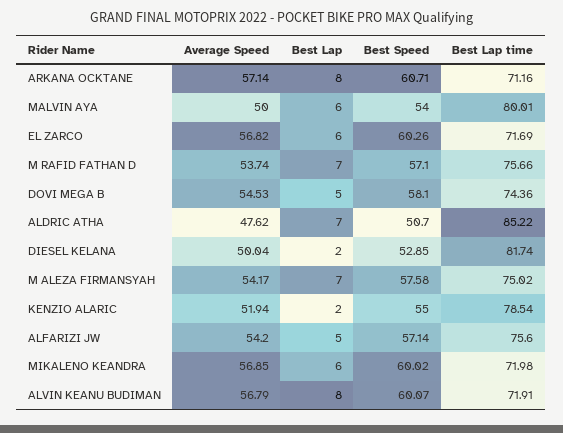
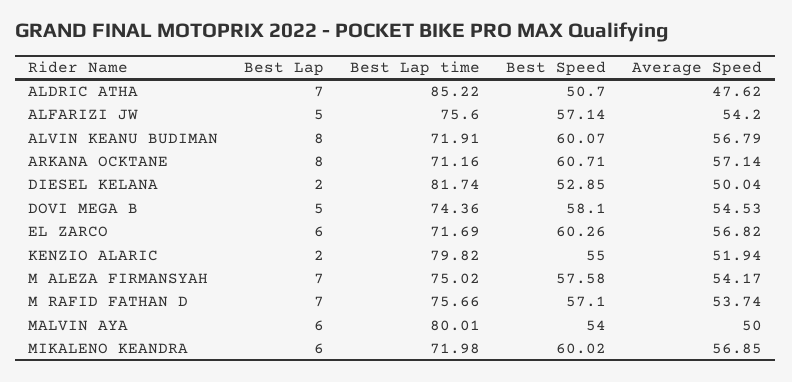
Best Lap time, KENZIO ALARIC: 78.54 -> 79.82

